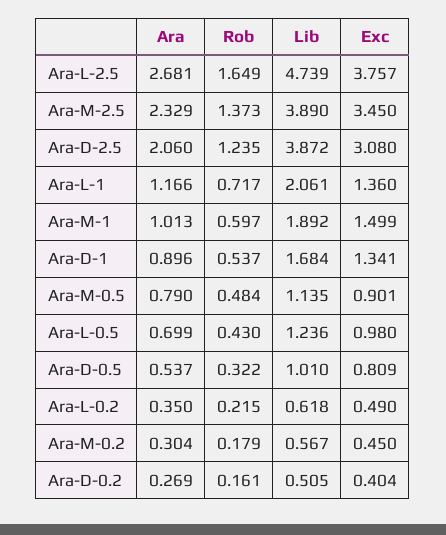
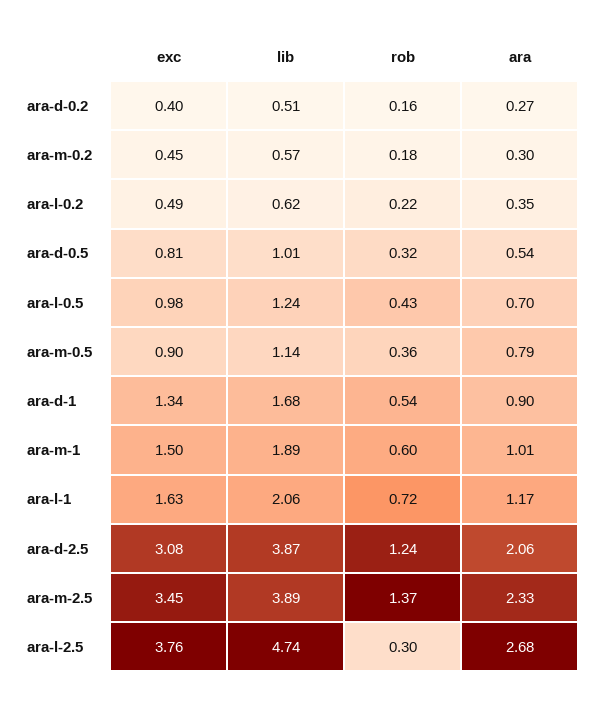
Rob, Ara-L-2.5: 1.649 -> 0.3
Exc, Ara-L-1: 1.36 -> 1.63
Rob, Ara-M-0.5: 0.484 -> 0.36

